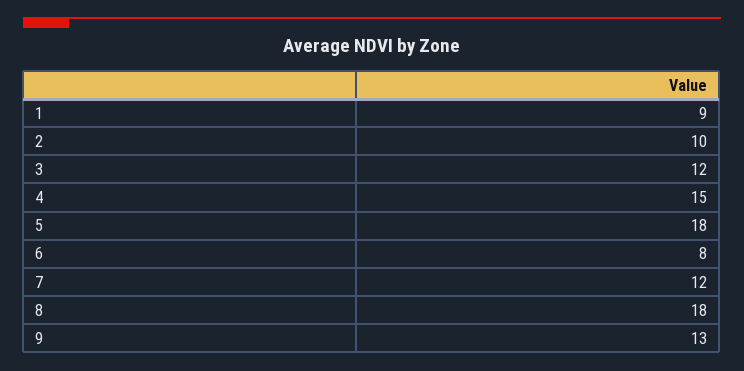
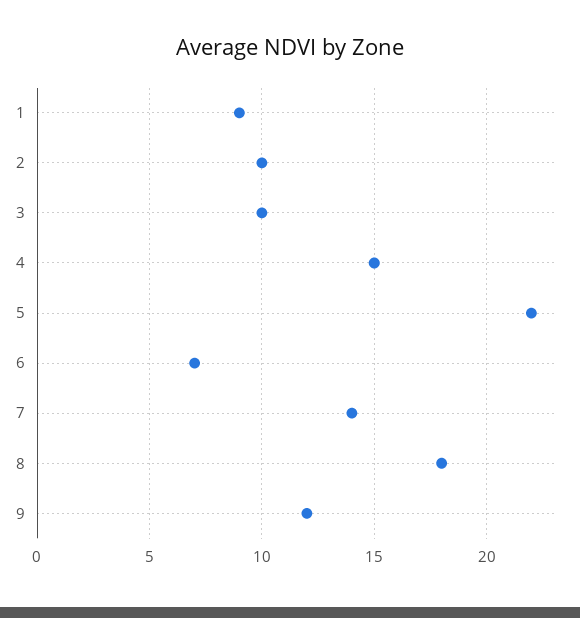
3: 12 -> 10
5: 18 -> 22
6: 8 -> 7
7: 12 -> 14
9: 13 -> 12

